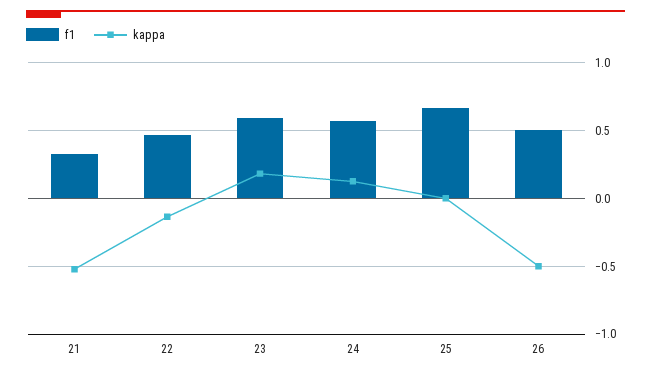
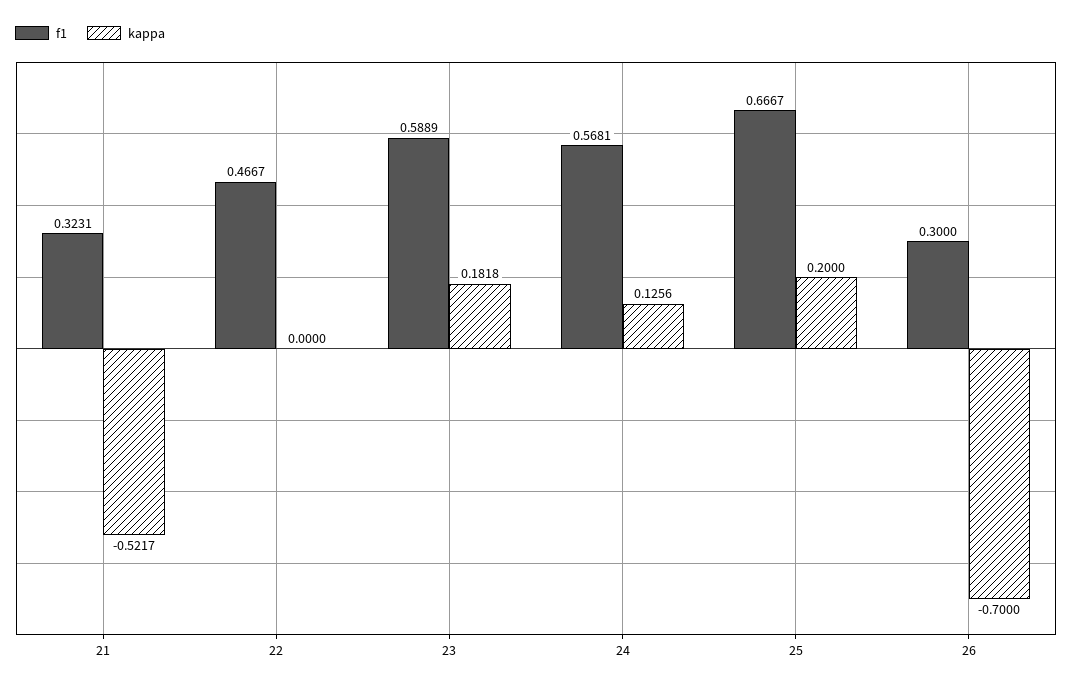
kappa, 22: -0.15 -> 0
kappa, 25: 0 -> 0.2
f1, 26: 0.5 -> 0.3
kappa, 26: -0.5 -> -0.7

